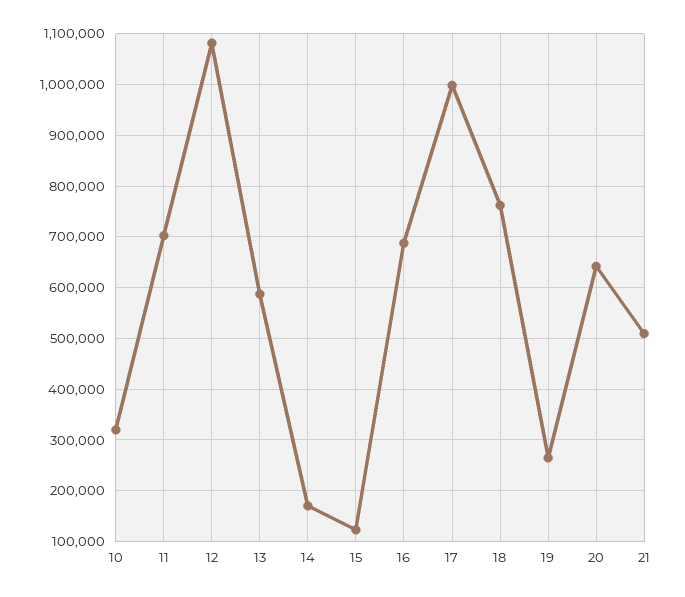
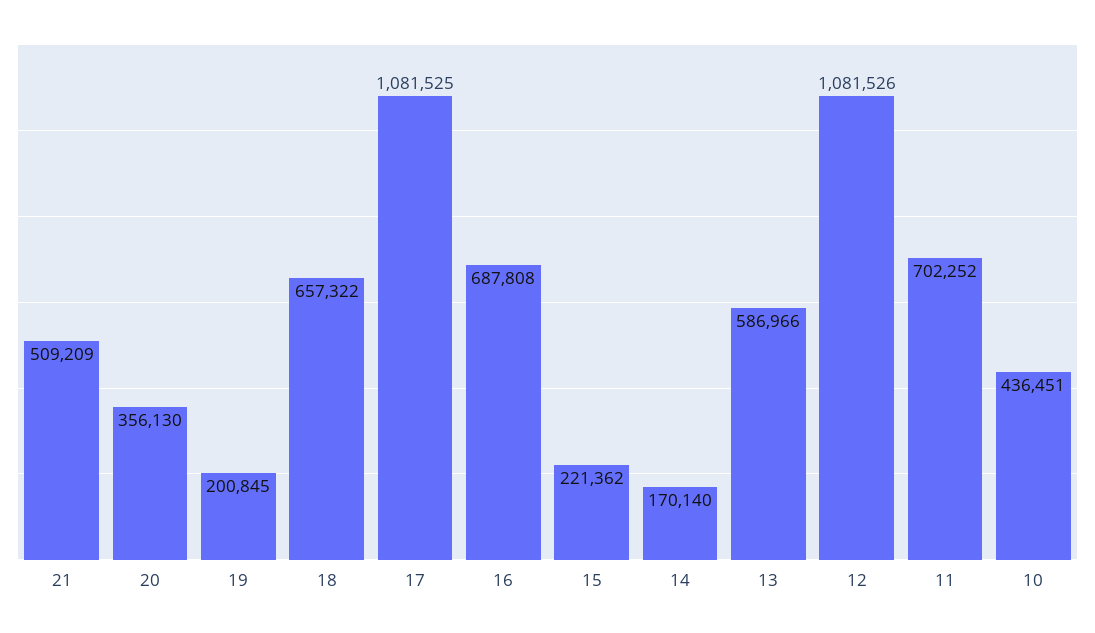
10: 320000 -> 436451
15: 120000 -> 221362
17: 1000000 -> 1081525
18: 760000 -> 657322
19: 260000 -> 200845
20: 640000 -> 356130

